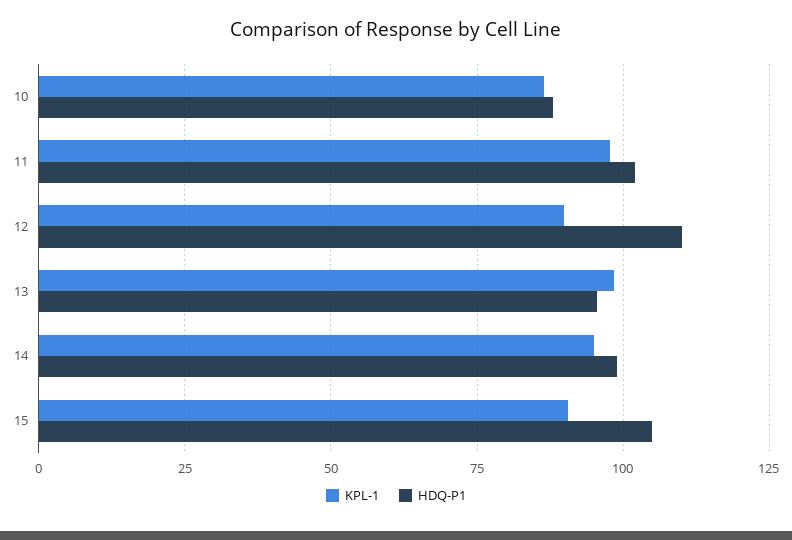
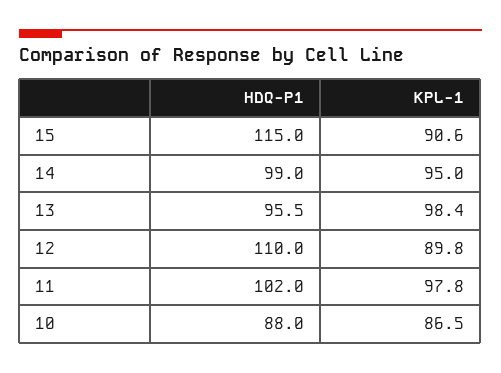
HDQ-P1, 15: 105 -> 115

